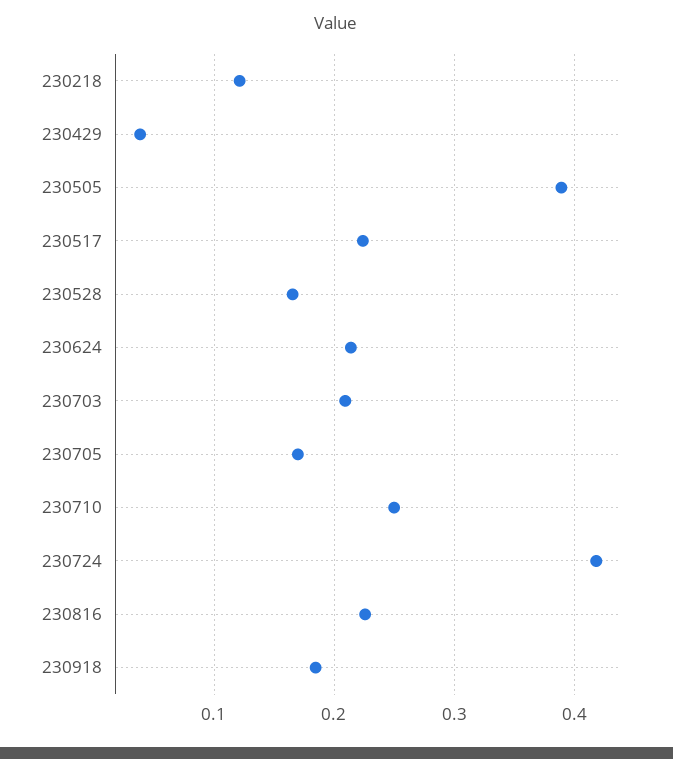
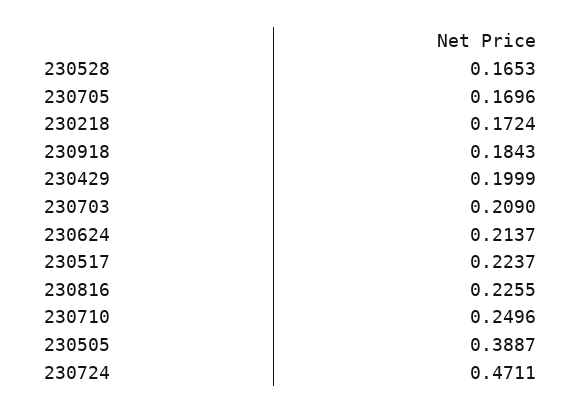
230218: 0.12 -> 0.1724
230429: 0.04 -> 0.1999
230724: 0.42 -> 0.4711

